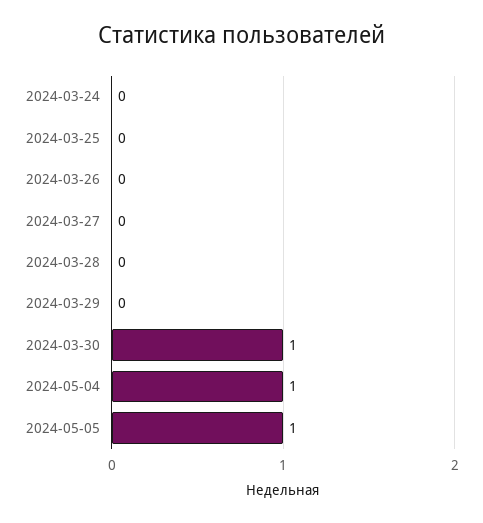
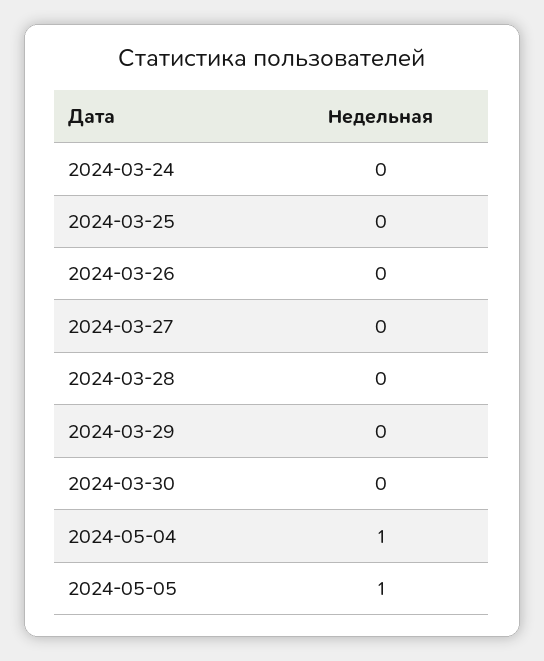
2024-03-30: 1 -> 0

